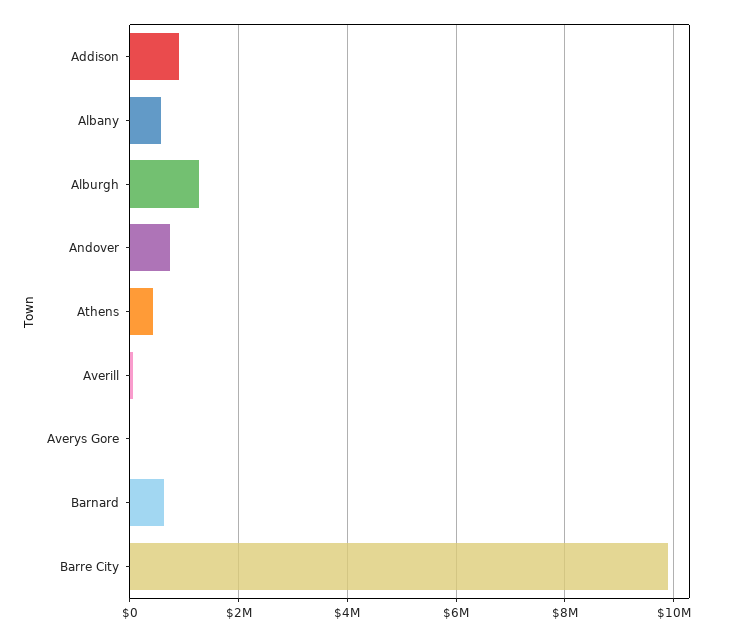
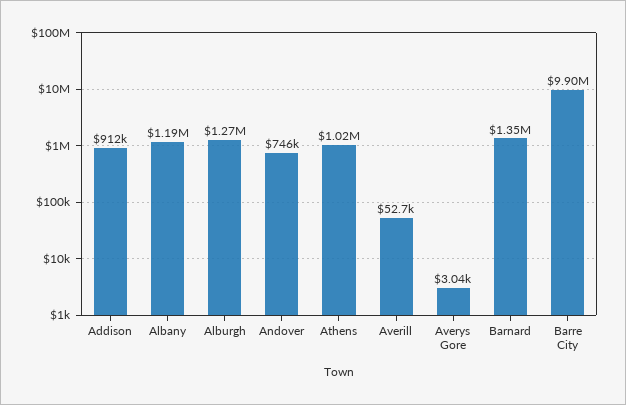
Albany: 600000 -> 1190000
Athens: 400000 -> 1020000
Barnard: 600000 -> 1350000

